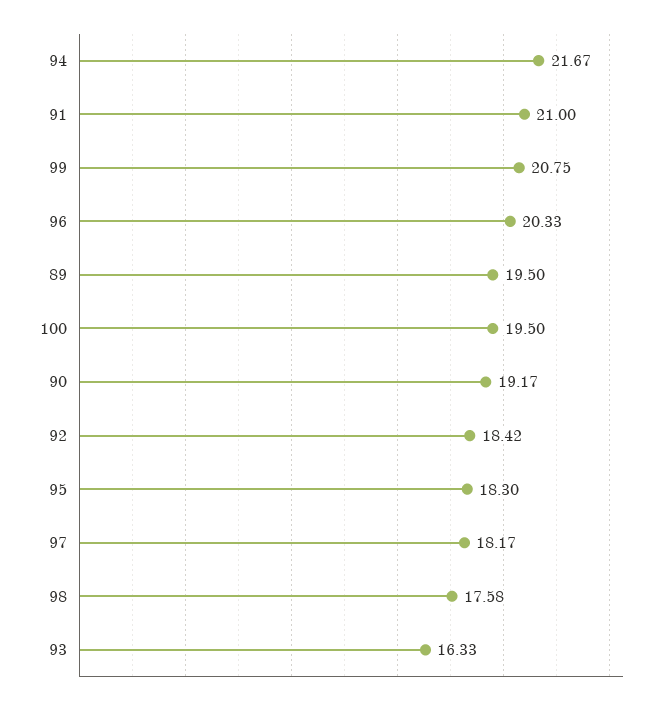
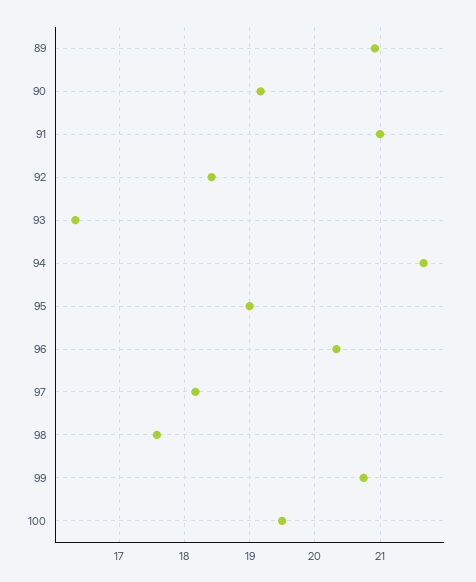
89: 19.5 -> 20.9
95: 18.3 -> 19

